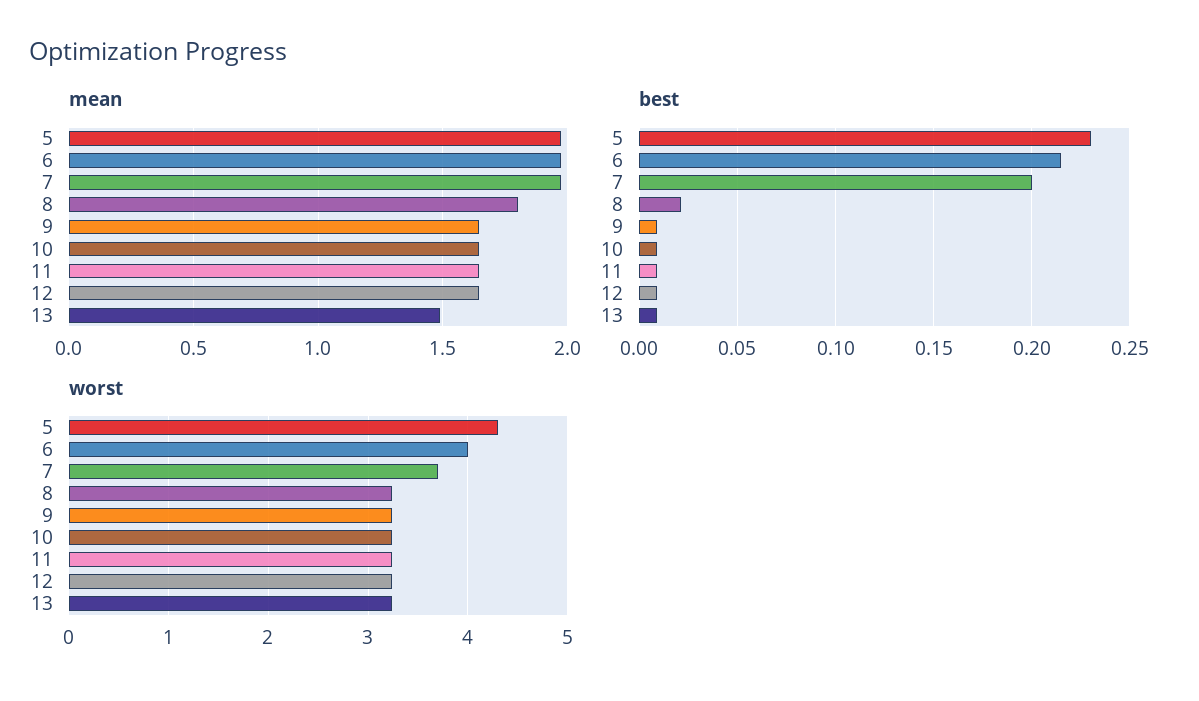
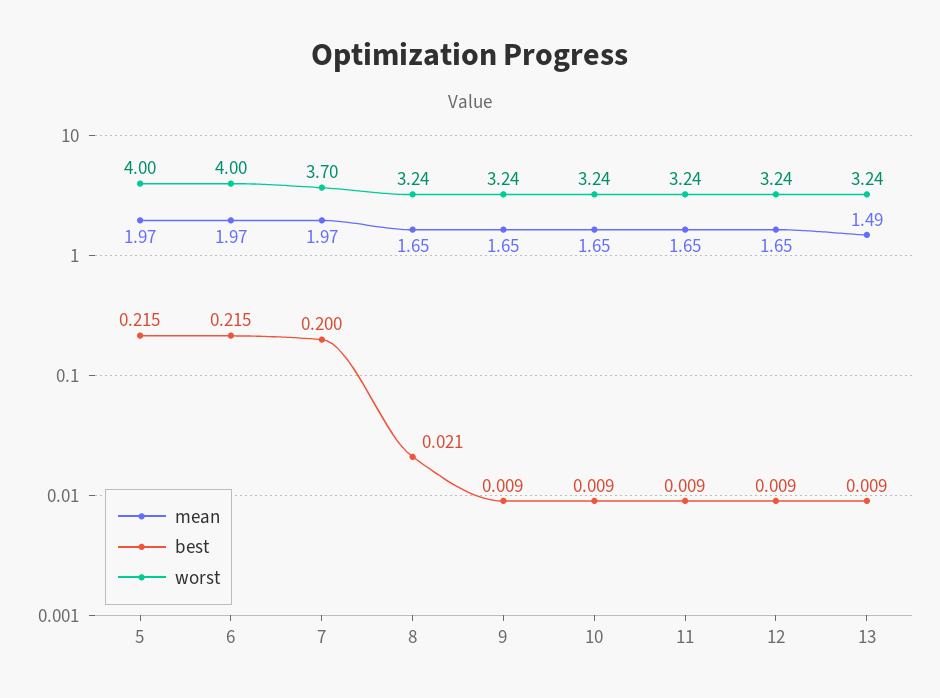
mean, 8: 1.8 -> 1.65
best, 5: 0.23 -> 0.215
worst, 5: 4.3 -> 4

